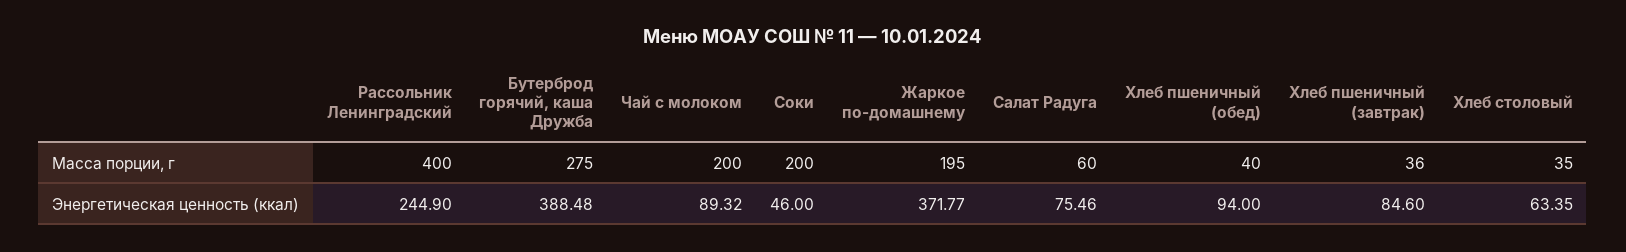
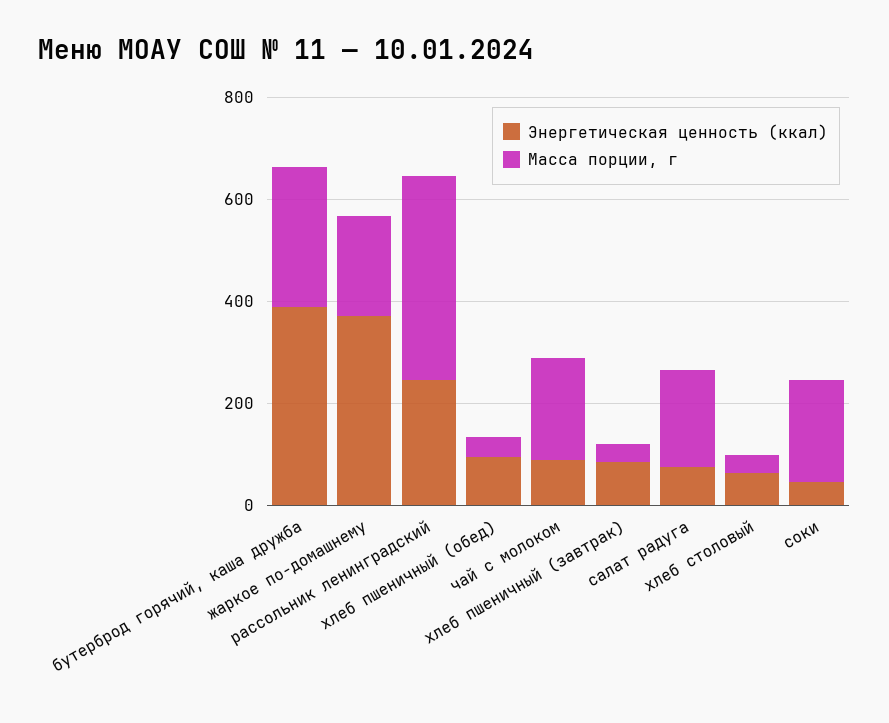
Масса порции, г, Салат Радуга: 60 -> 200

